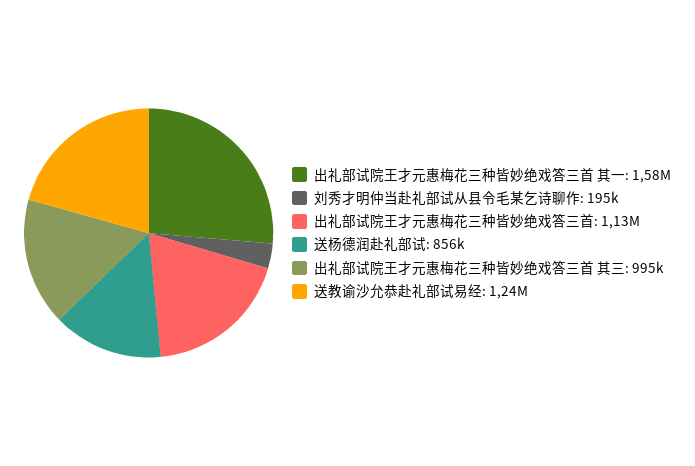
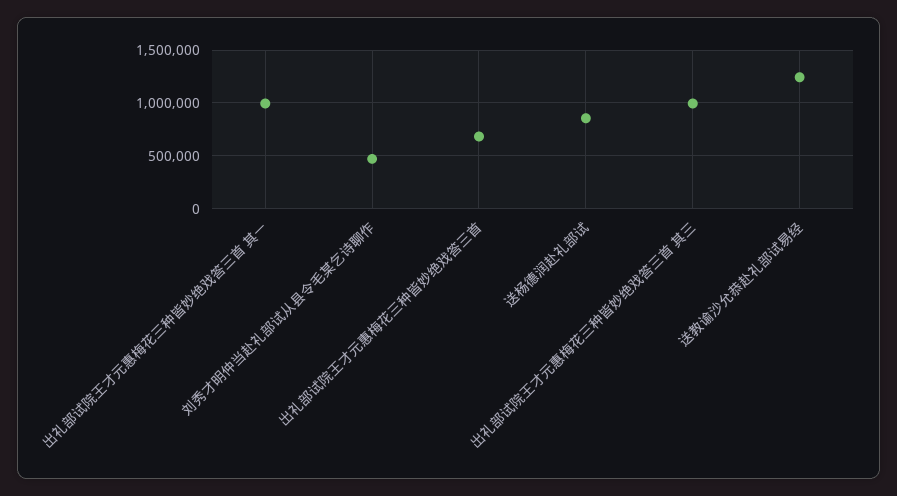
出礼部试院王才元惠梅花三种皆妙绝戏答三首 其一: 1580000 -> 1000000
刘秀才明仲当赴礼部试从县令毛某乞诗聊作: 195000 -> 500000
出礼部试院王才元惠梅花三种皆妙绝戏答三首: 1130000 -> 700000

